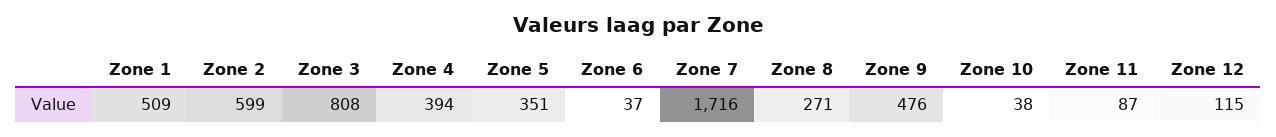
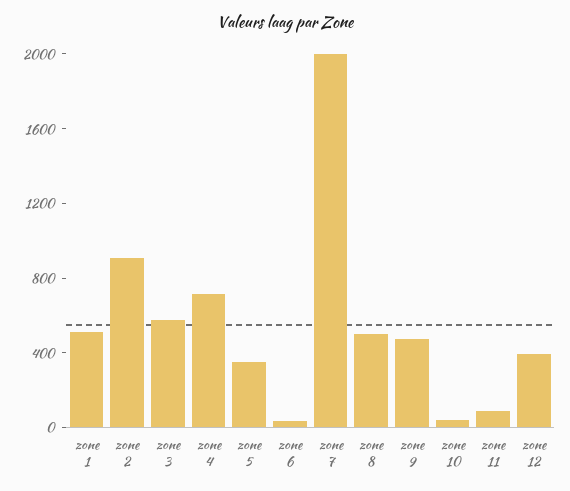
Zone 2: 599 -> 900
Zone 3: 808 -> 600
Zone 4: 394 -> 700
Zone 7: 1716 -> 2000
Zone 8: 271 -> 500
Zone 12: 115 -> 400

